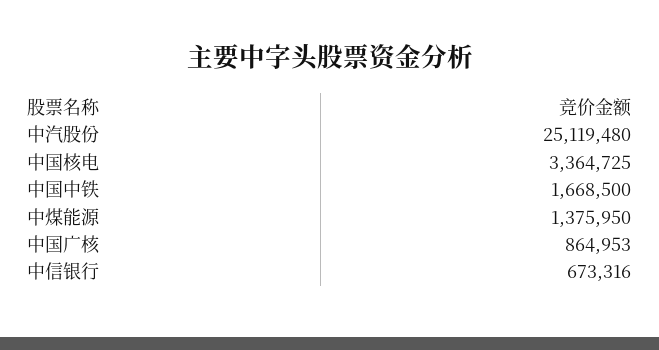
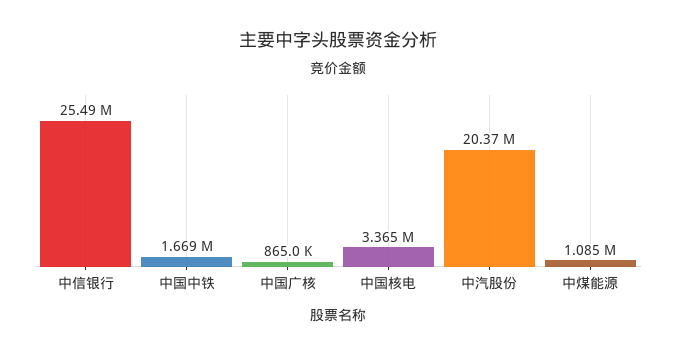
中汽股份: 25119480 -> 20370000
中煤能源: 1375950 -> 1085000
中信银行: 673316 -> 25490000

